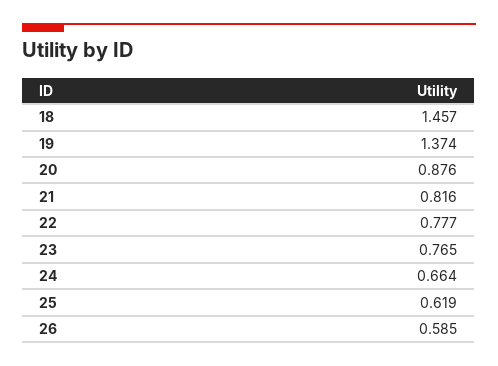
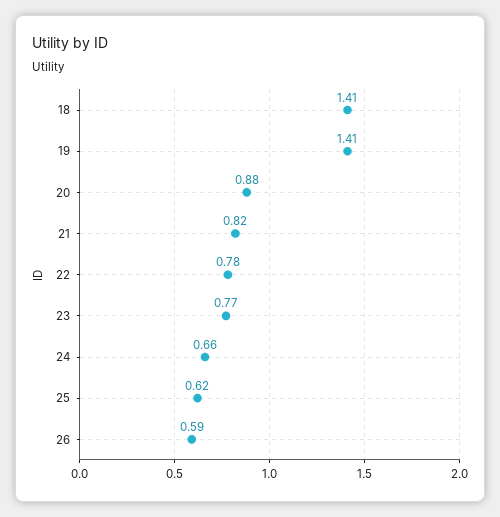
18: 1.457 -> 1.41
19: 1.374 -> 1.41

